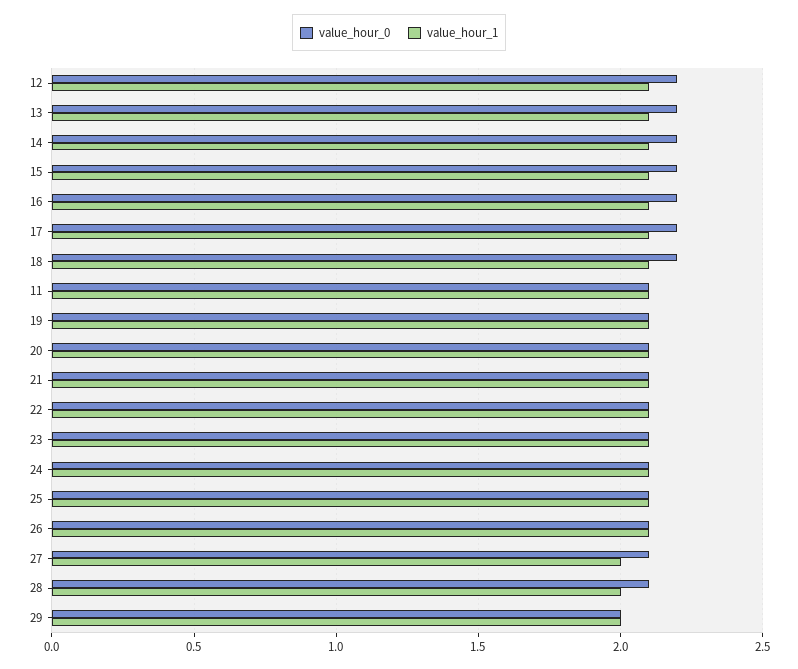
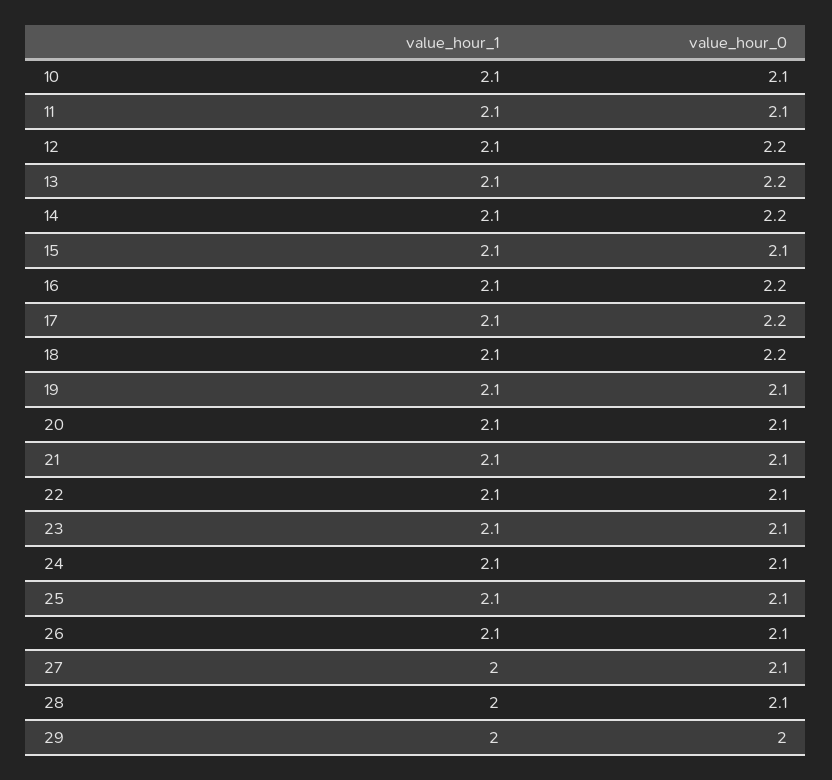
value_hour_0, 15: 2.2 -> 2.1
value_hour_1, 10: none -> 2.1
value_hour_0, 10: none -> 2.1

